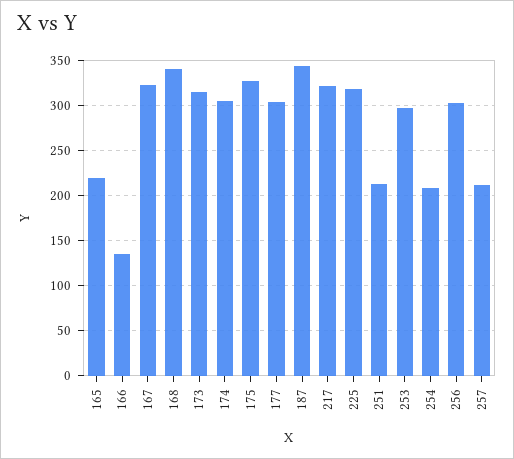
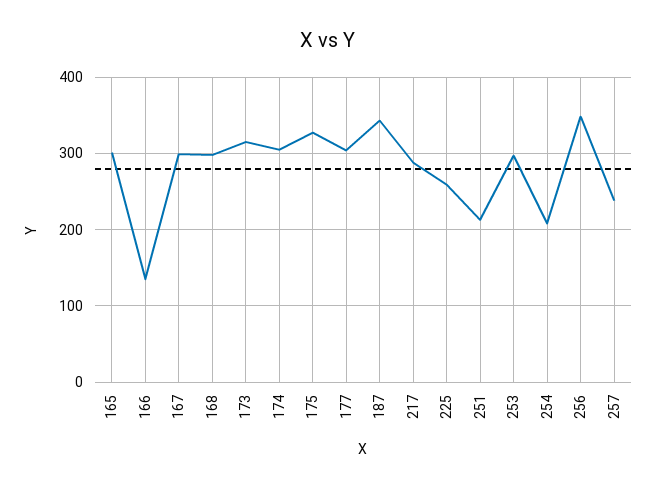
165: 220 -> 300
167: 320 -> 300
168: 340 -> 300
217: 320 -> 290
225: 320 -> 260
256: 300 -> 350
257: 210 -> 240

